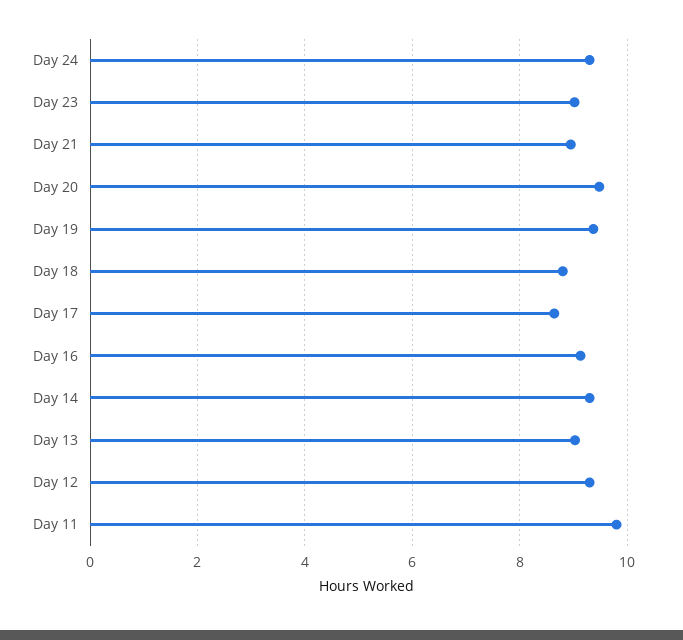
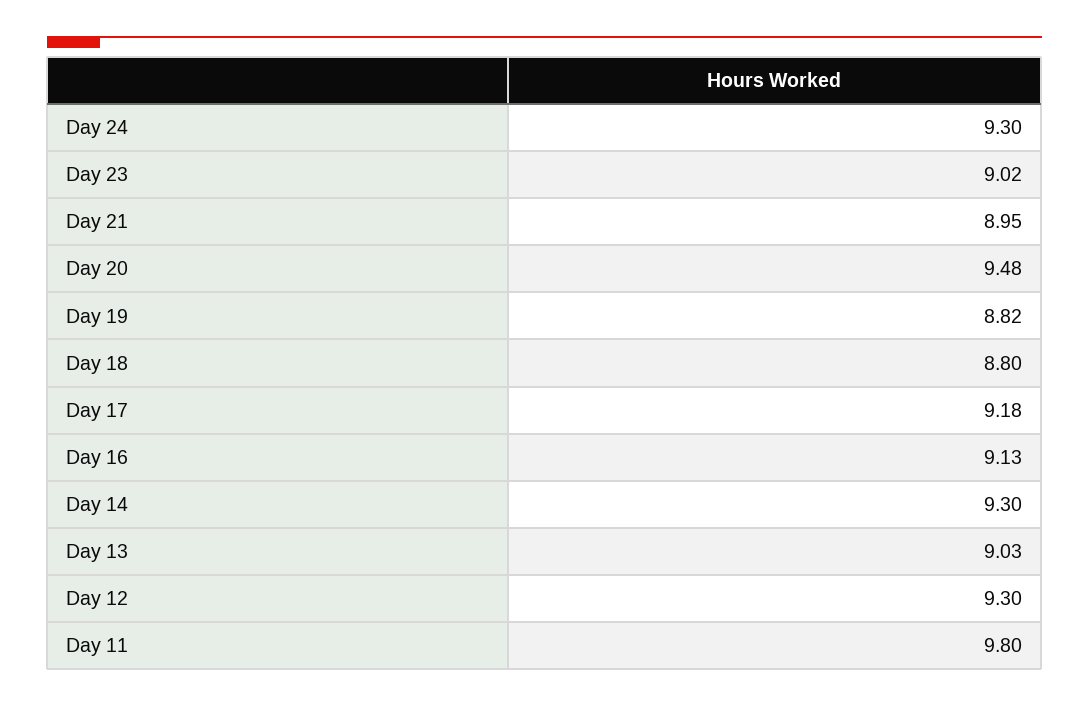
Day 19: 9.4 -> 8.82
Day 17: 8.6 -> 9.18

